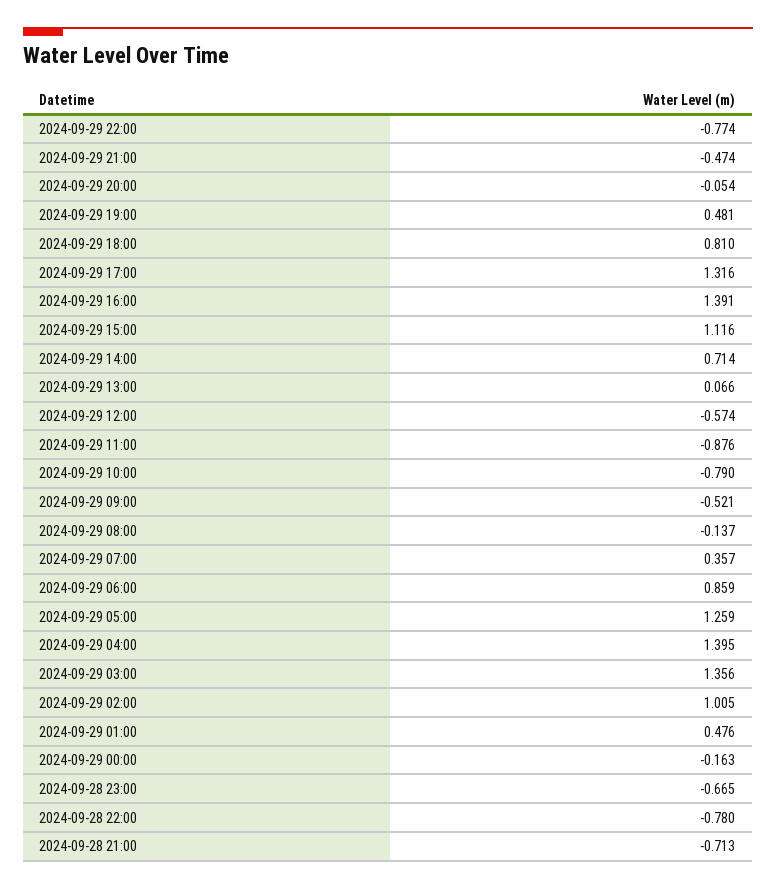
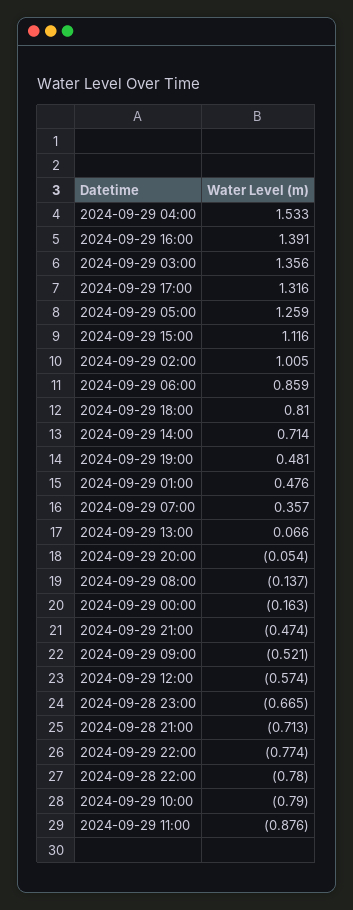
2024-09-29 04:00: 1.395 -> 1.533

